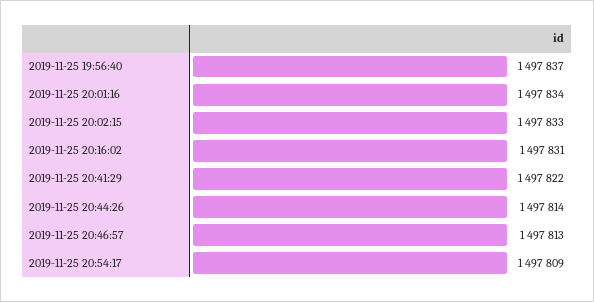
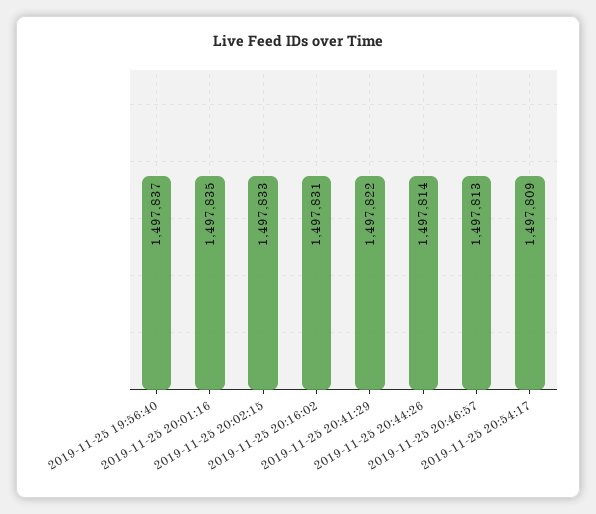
2019-11-25 20:01:16: 1497834 -> 1497835

